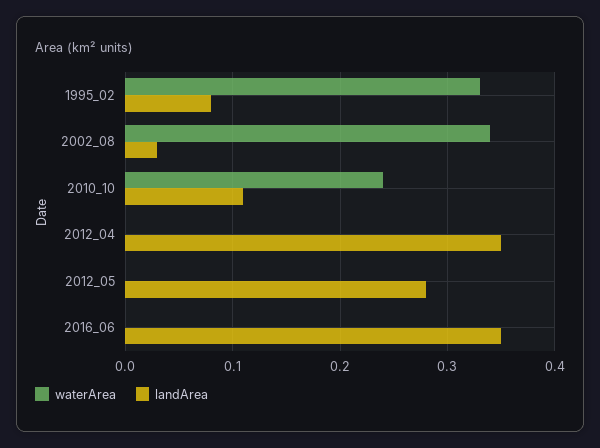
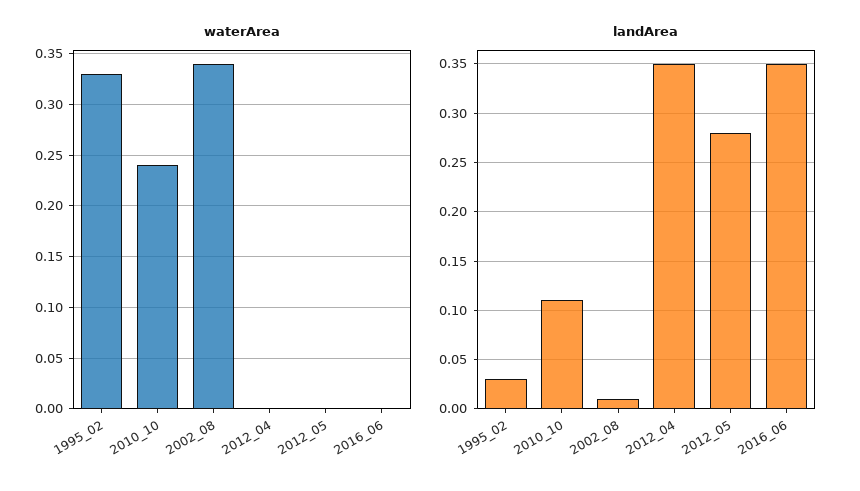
landArea, 1995_02: 0.08 -> 0.03
landArea, 2002_08: 0.03 -> 0.01

